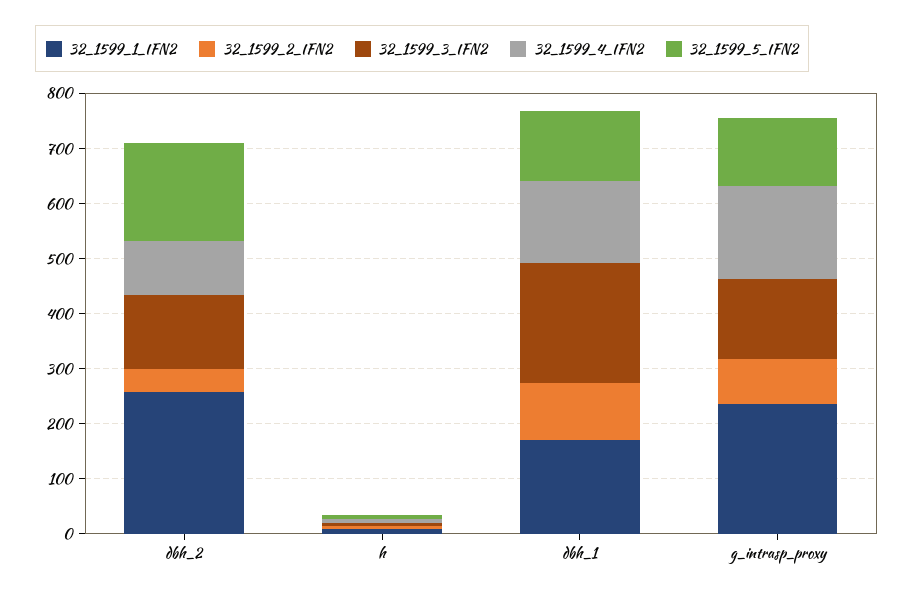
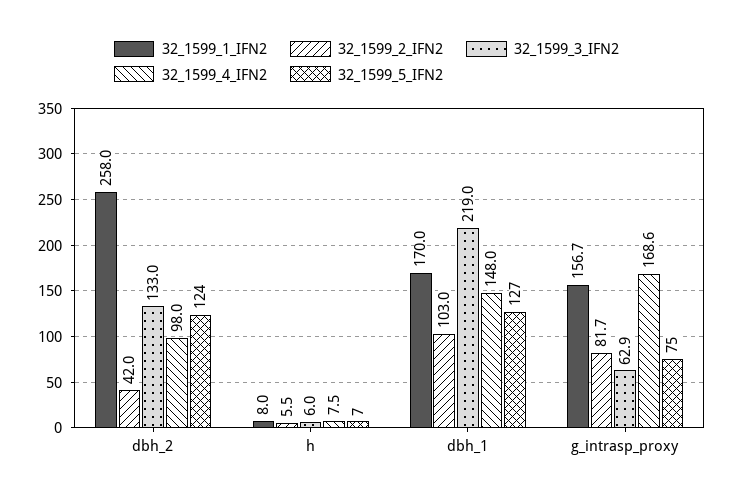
32_1599_5_IFN2, dbh_2: 180 -> 124
32_1599_1_IFN2, g_intrasp_proxy: 240 -> 156.7
32_1599_3_IFN2, g_intrasp_proxy: 140 -> 62.9
32_1599_5_IFN2, g_intrasp_proxy: 120 -> 75

